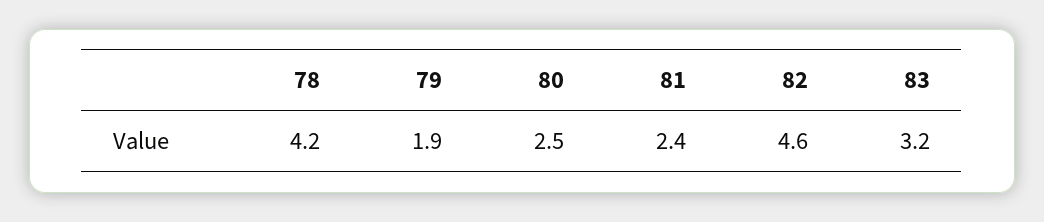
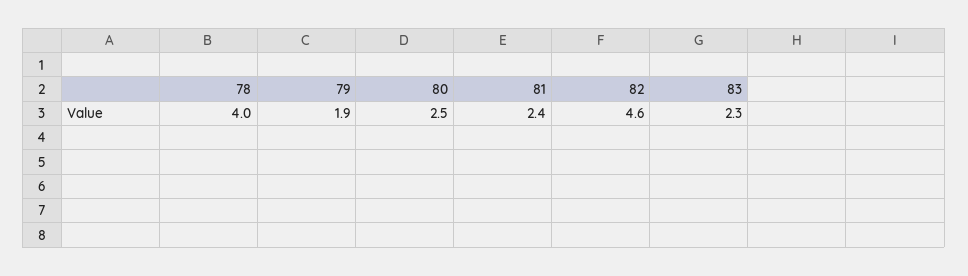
78: 4.2 -> 4
83: 3.2 -> 2.3

